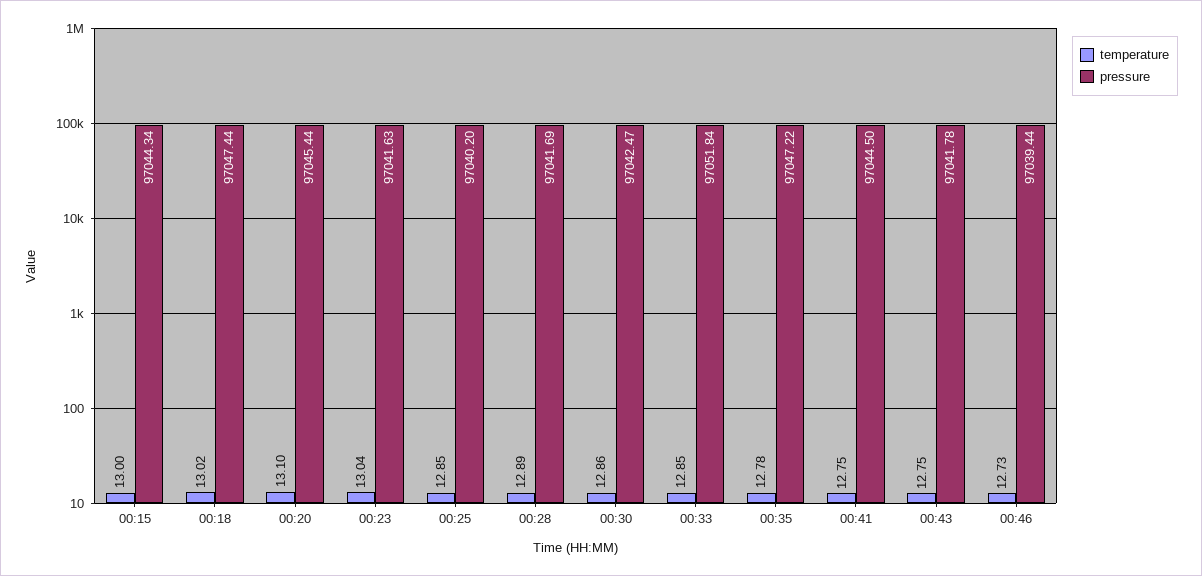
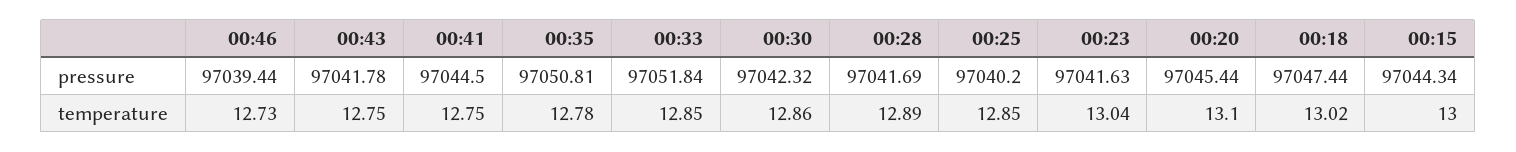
pressure, 00:30: 97042.47 -> 97042.32
pressure, 00:35: 97047.22 -> 97050.81

